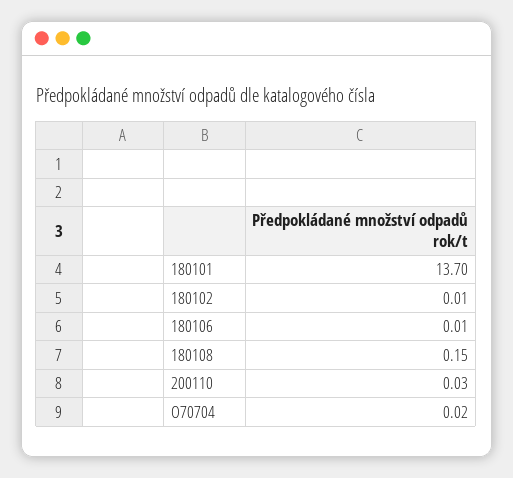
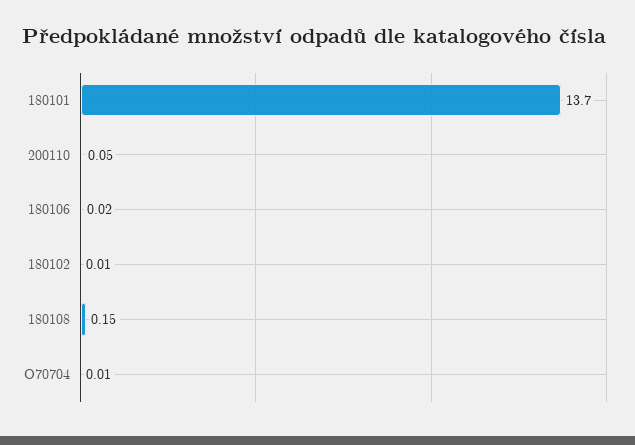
180106: 0.01 -> 0.02
200110: 0.03 -> 0.05
O70704: 0.02 -> 0.01

